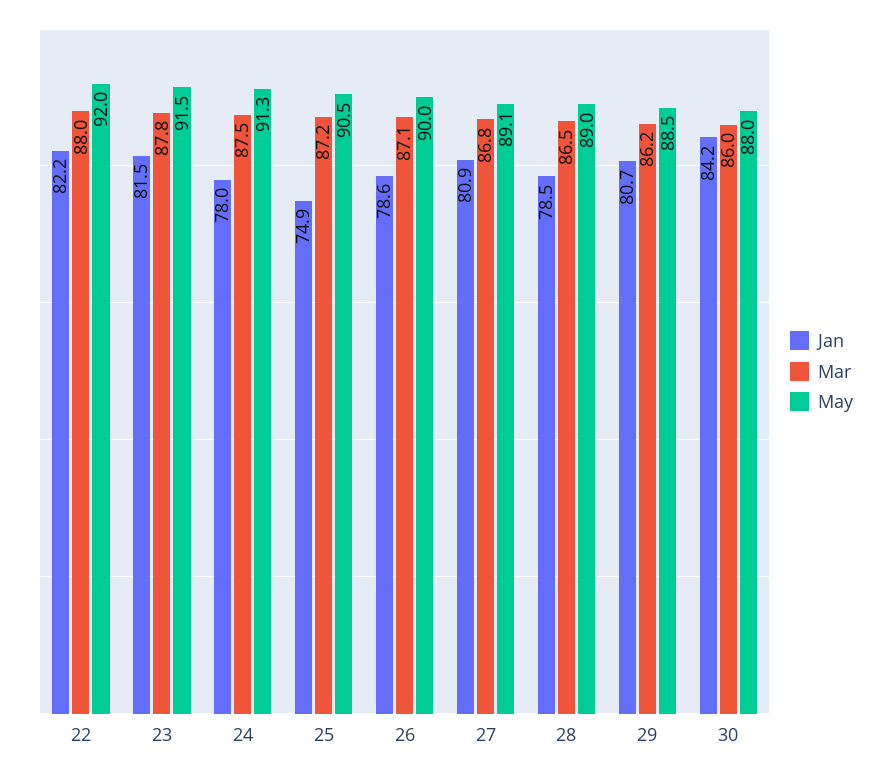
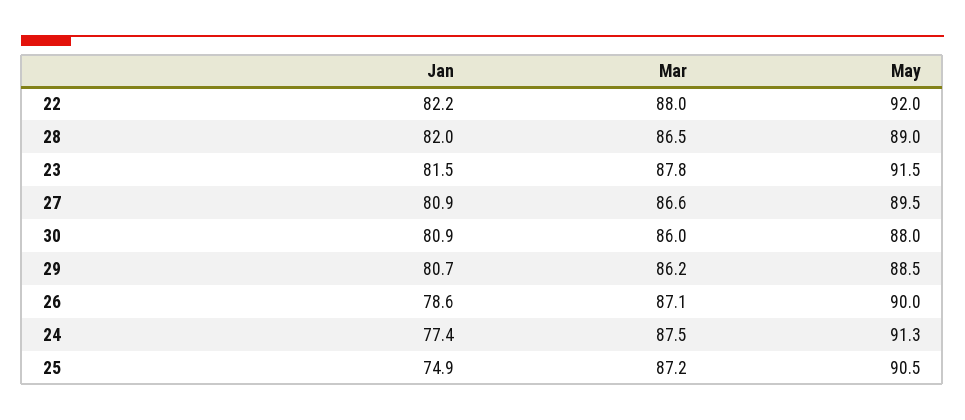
Jan, 24: 78 -> 77.4
Mar, 27: 86.8 -> 86.6
May, 27: 89.1 -> 89.5
Jan, 28: 78.5 -> 82
Jan, 30: 84.2 -> 80.9

